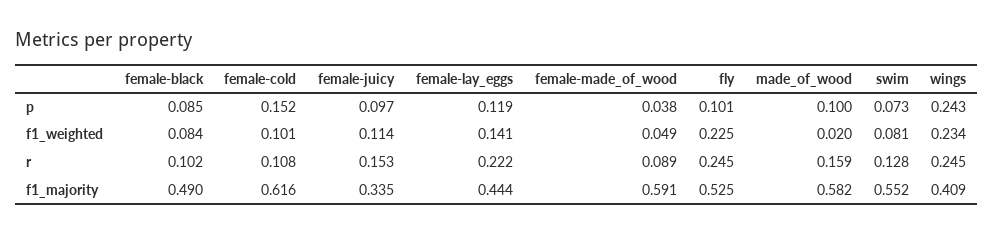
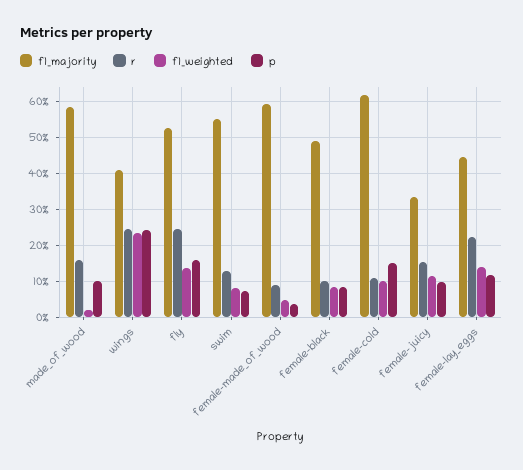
p, fly: 0.101 -> 0.16
f1_weighted, fly: 0.225 -> 0.14

